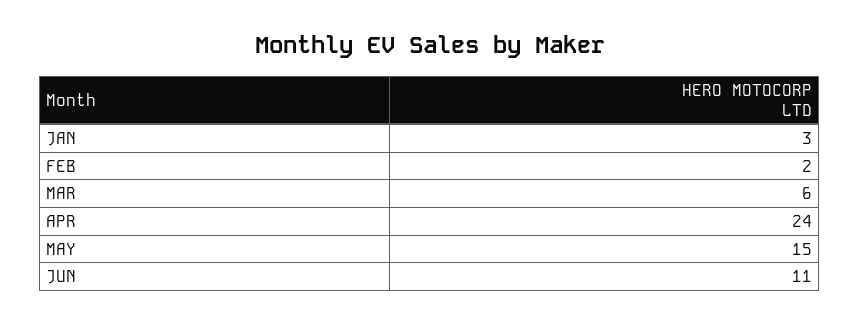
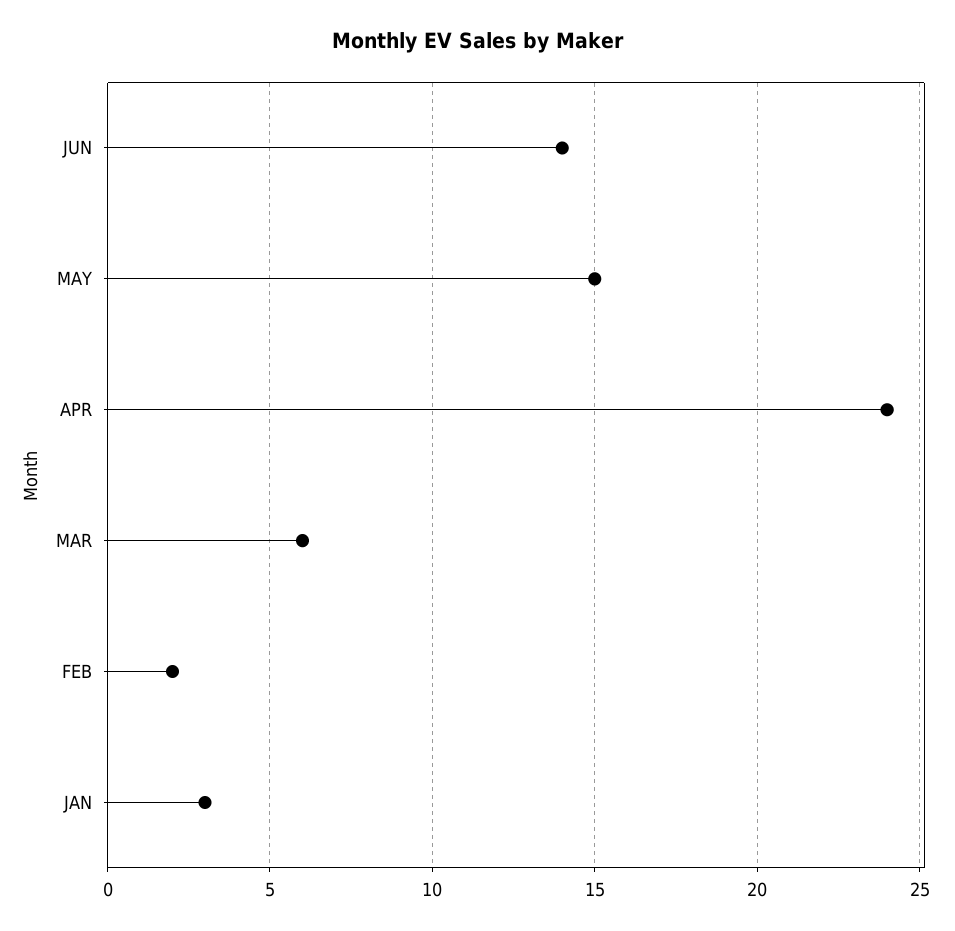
JUN: 11 -> 14

